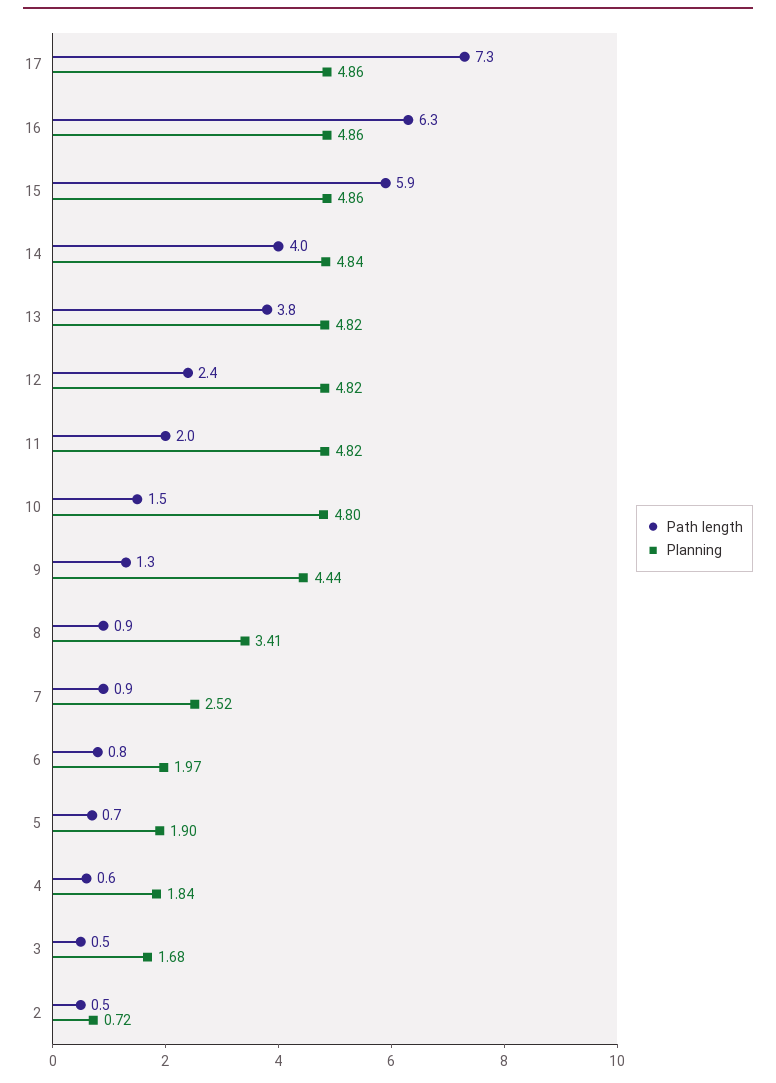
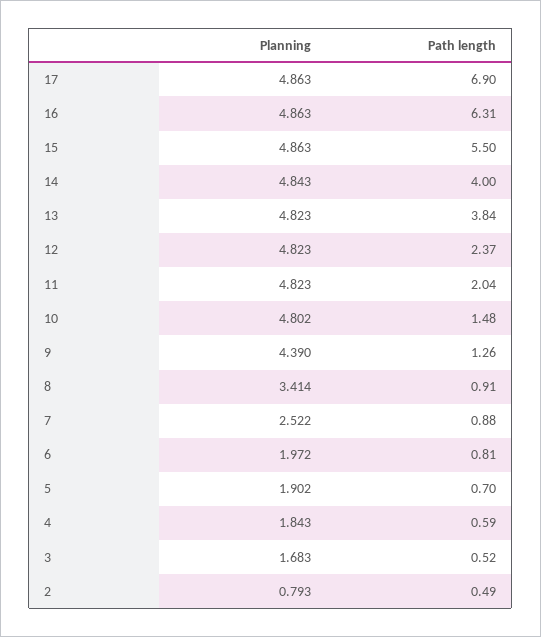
Path length, 17: 7.3 -> 6.9
Path length, 15: 5.9 -> 5.5
Planning, 9: 4.44 -> 4.39
Planning, 2: 0.72 -> 0.793

